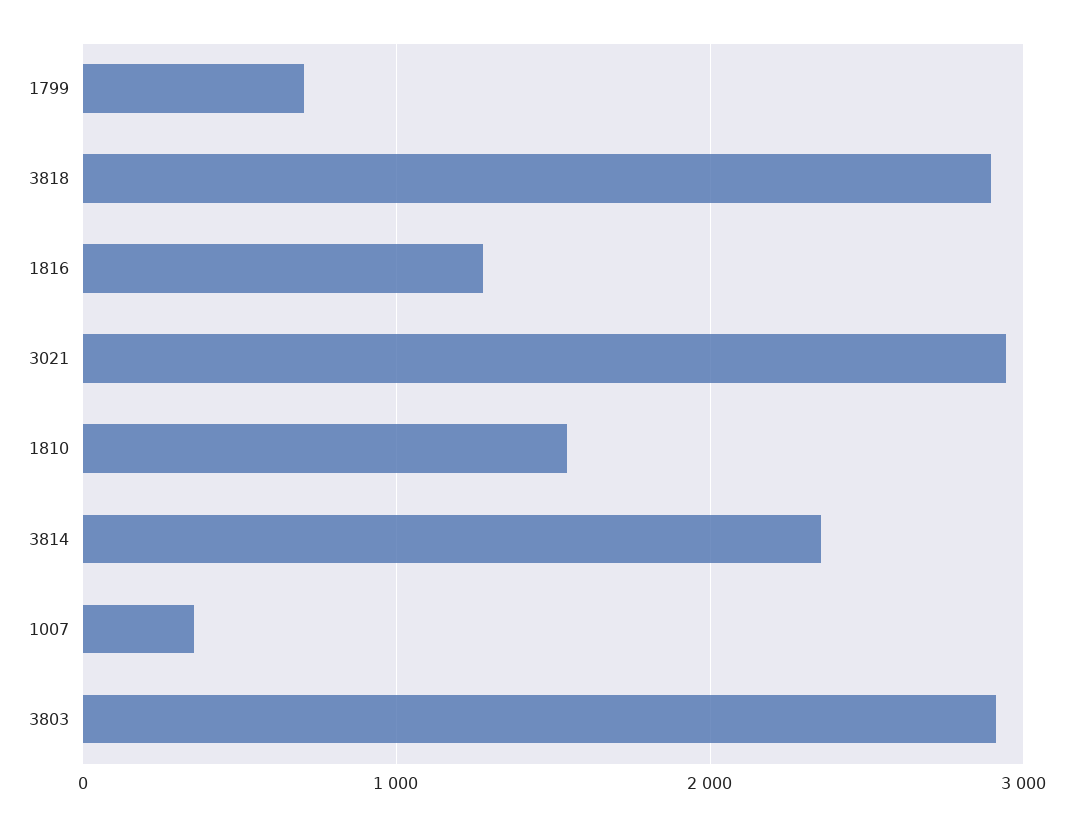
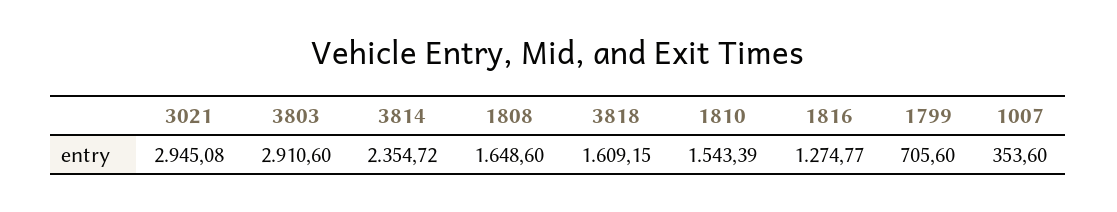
3818: 2900 -> 1609.15
1808: none -> 1648.6

